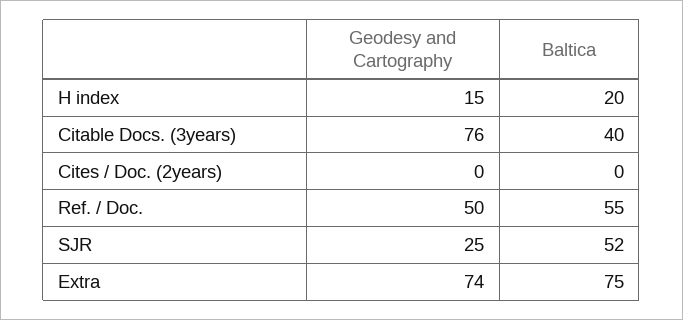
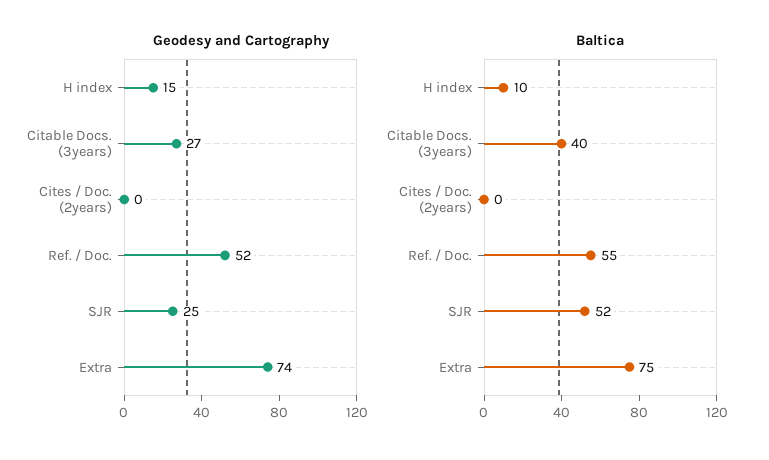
Baltica, H index: 20 -> 10
Geodesy and Cartography, Citable Docs. (3years): 76 -> 27
Geodesy and Cartography, Ref. / Doc.: 50 -> 52

